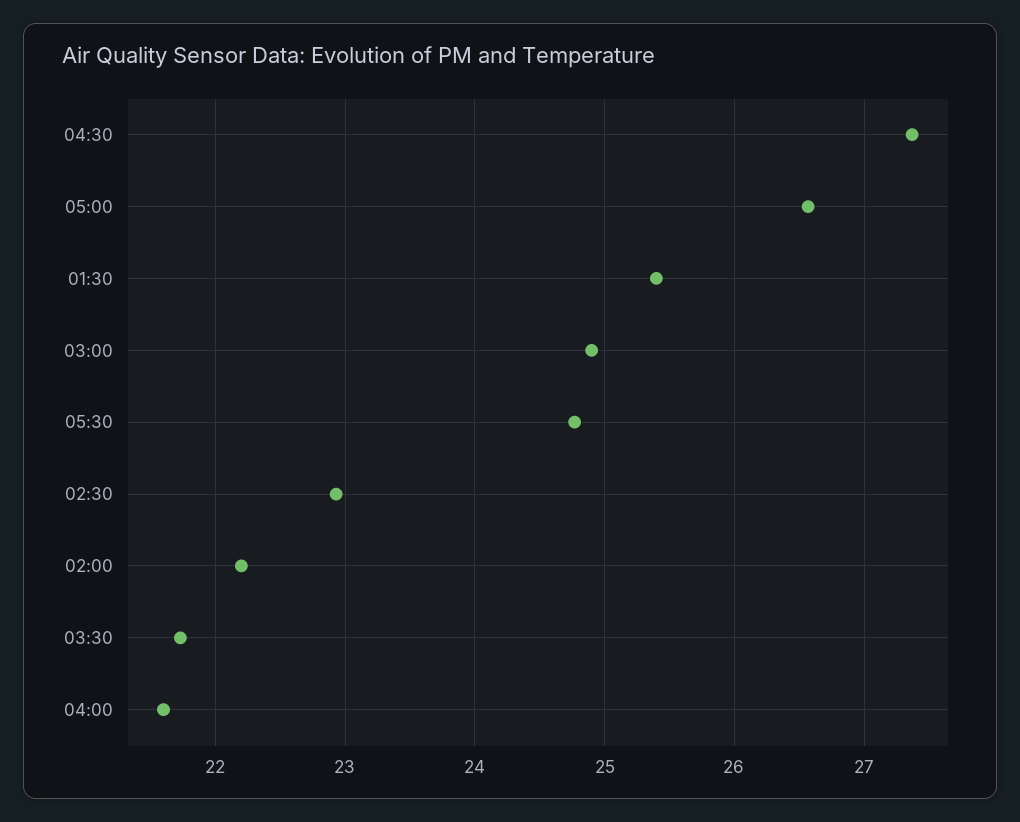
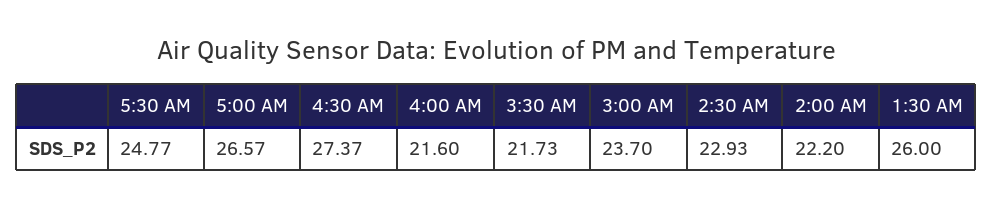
01:30: 25.4 -> 26
03:00: 24.9 -> 23.7

